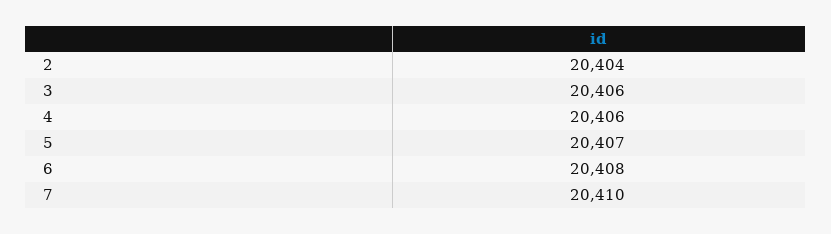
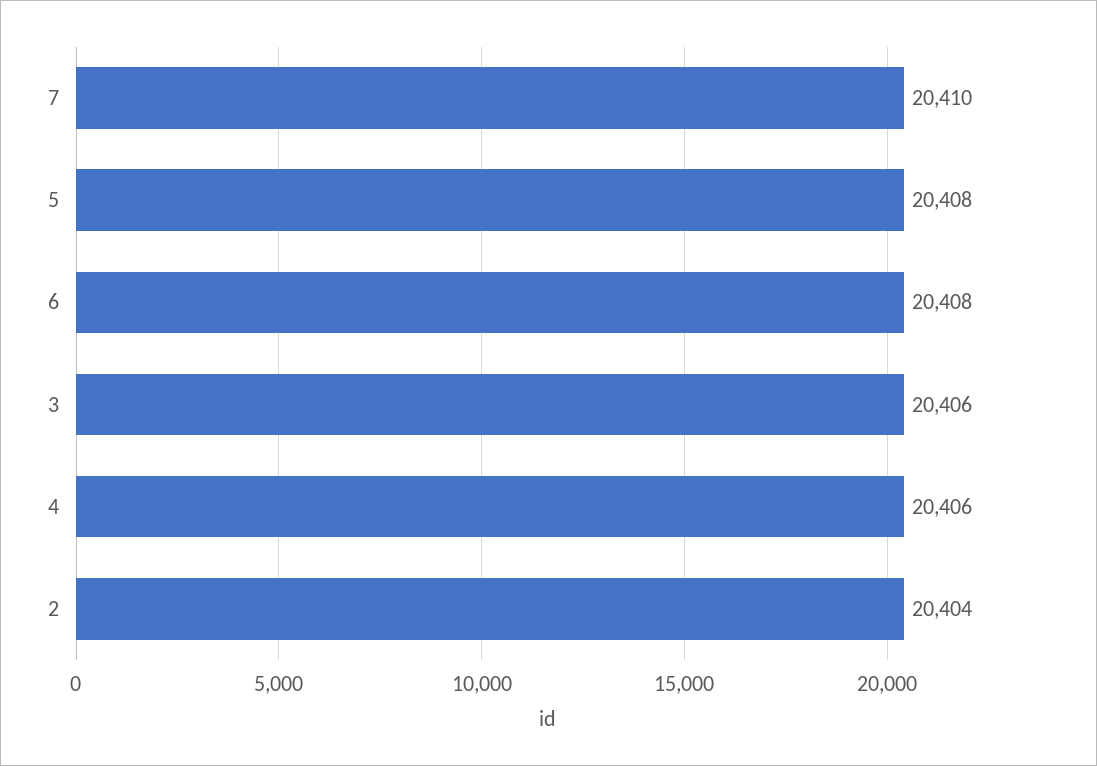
5: 20407 -> 20408

